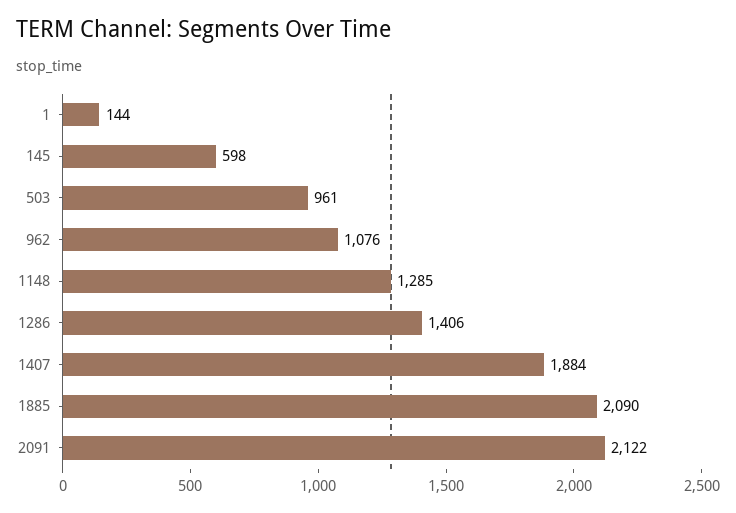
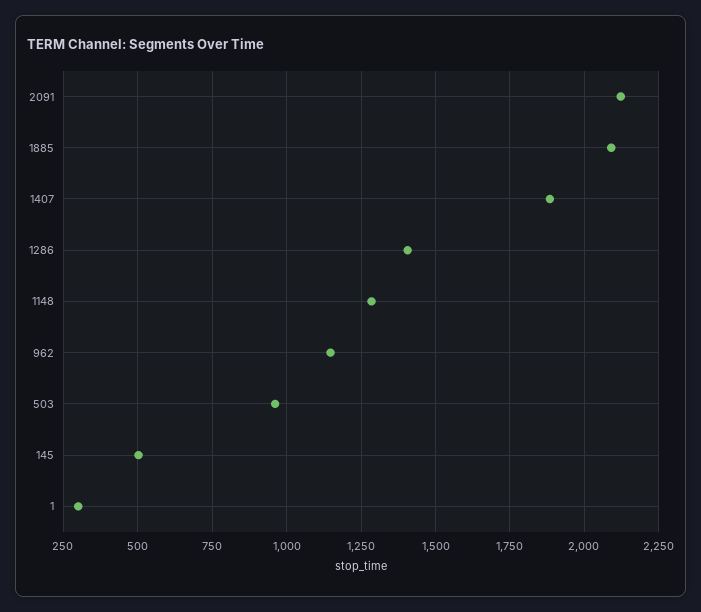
1: 144 -> 300
145: 598 -> 500
962: 1076 -> 1150

